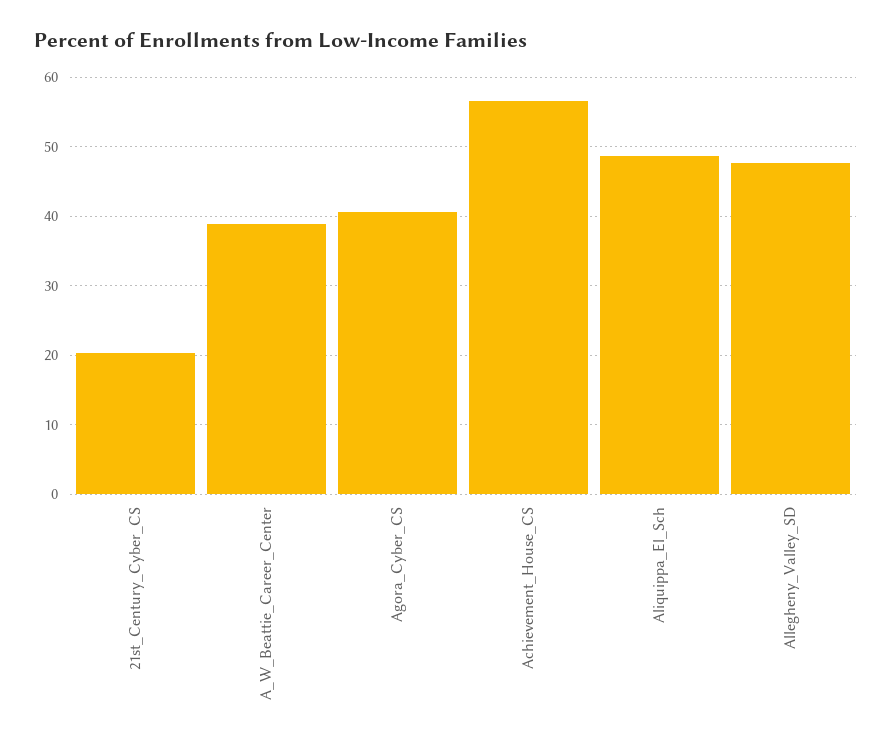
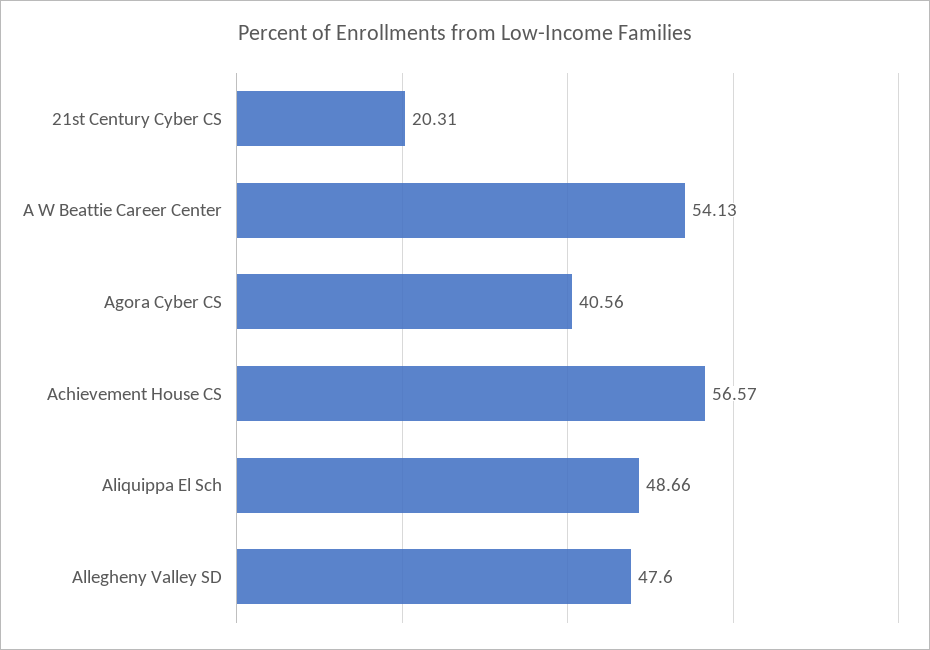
A_W_Beattie_Career_Center: 39 -> 54.13

